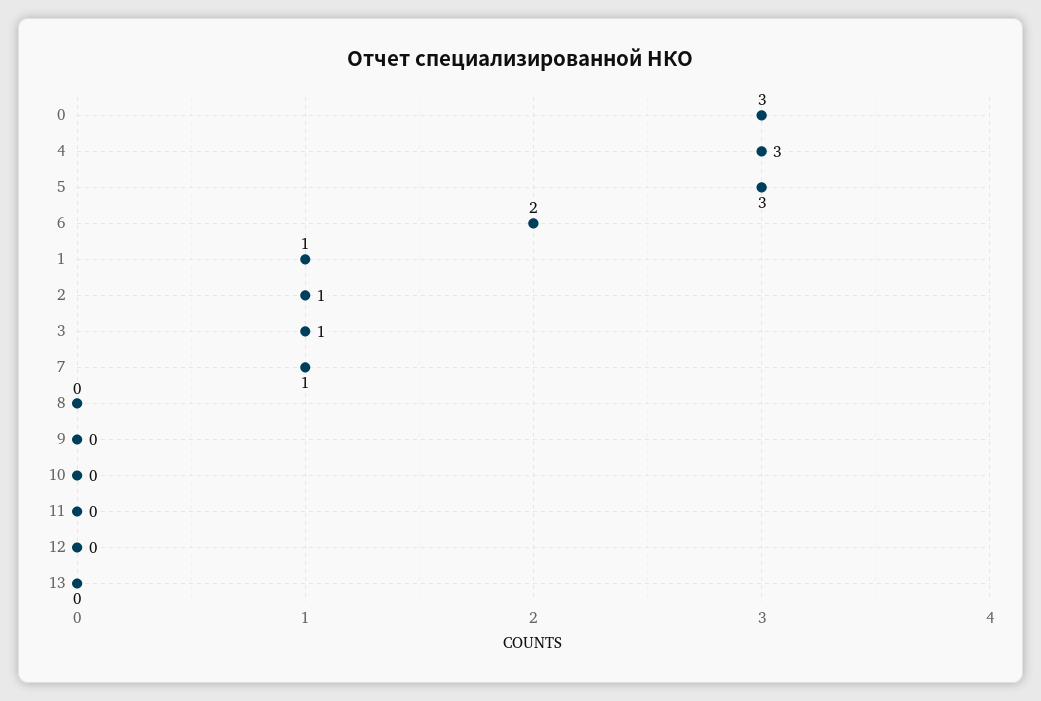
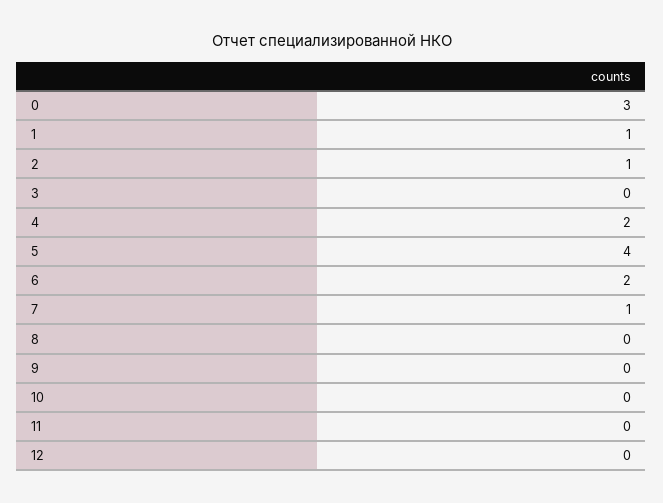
4: 3 -> 2
5: 3 -> 4
3: 1 -> 0
13: 0 -> none

